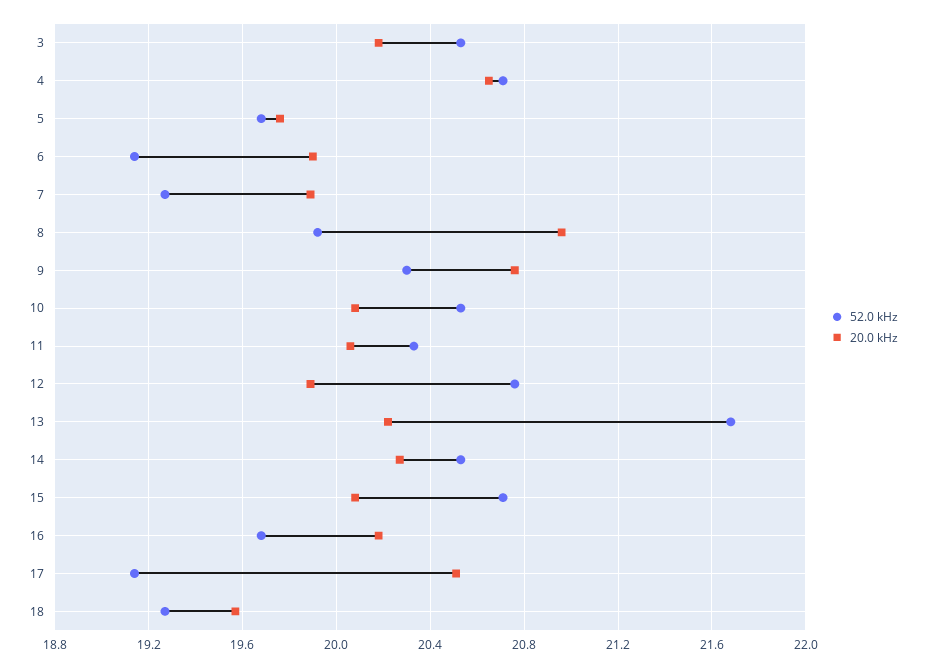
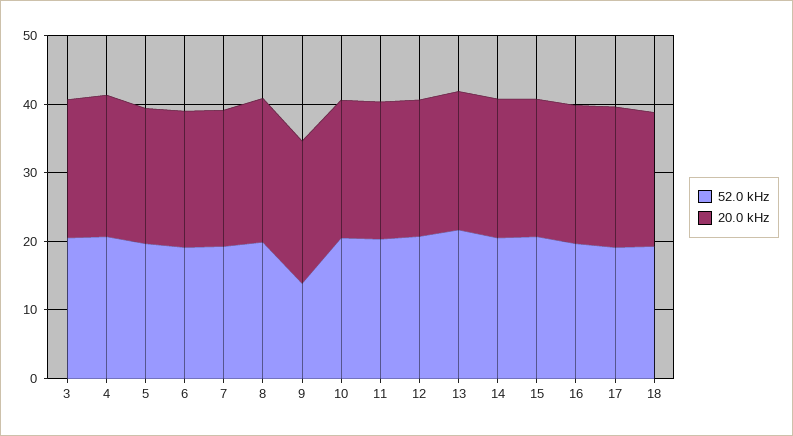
52.0 kHz, 9: 20.3 -> 14

